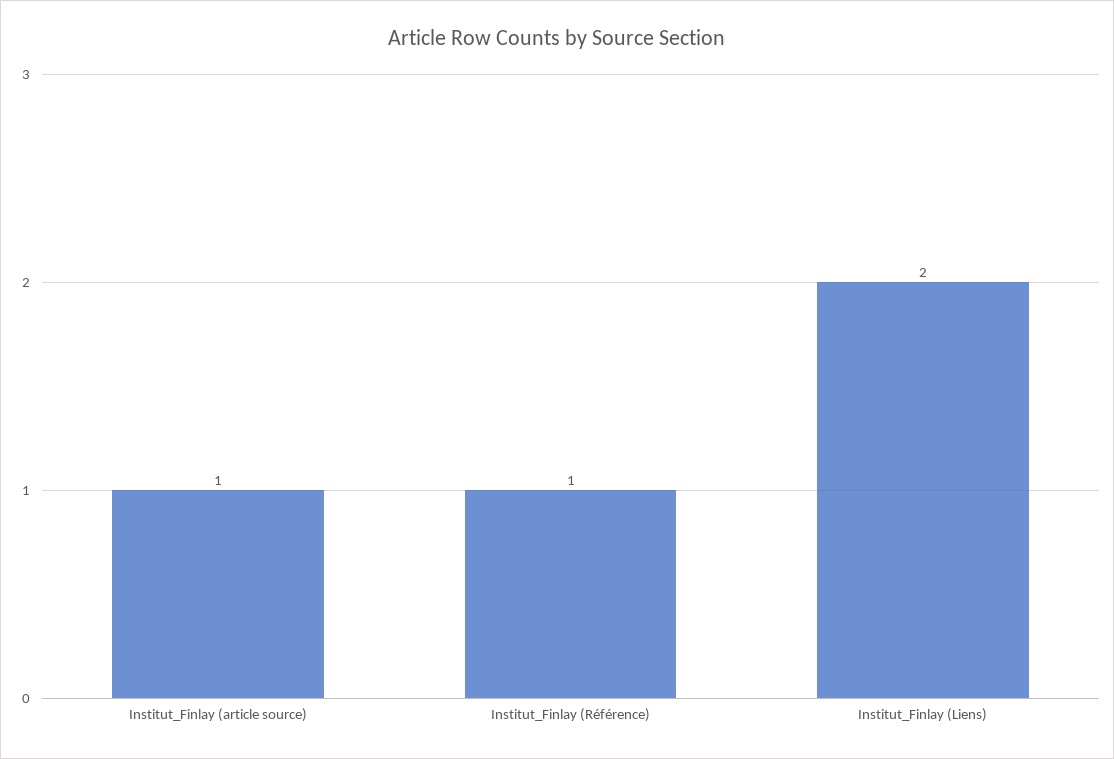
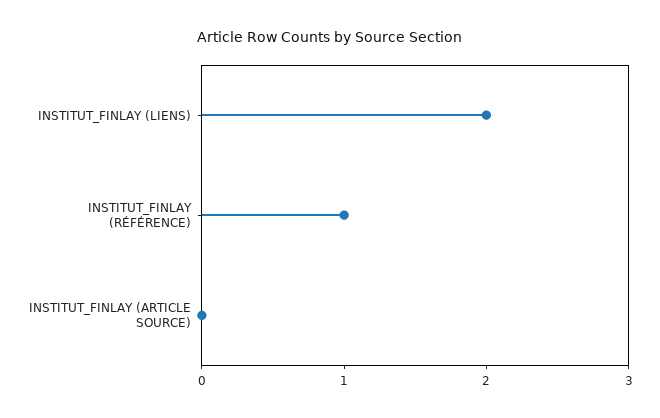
Institut_Finlay (article source): 1 -> 0

